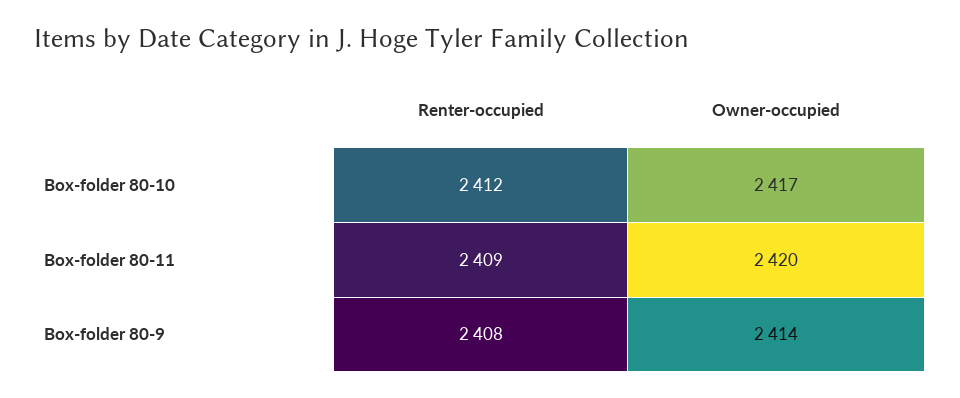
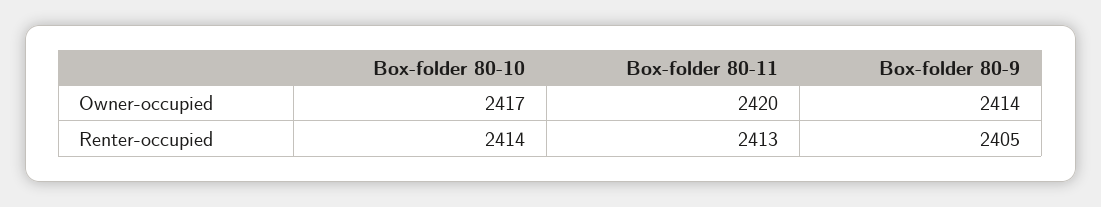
Renter-occupied, Box-folder 80-10: 2412 -> 2414
Renter-occupied, Box-folder 80-11: 2409 -> 2413
Renter-occupied, Box-folder 80-9: 2408 -> 2405

